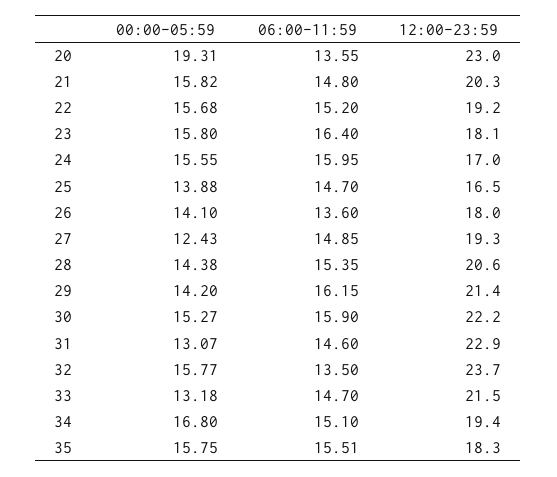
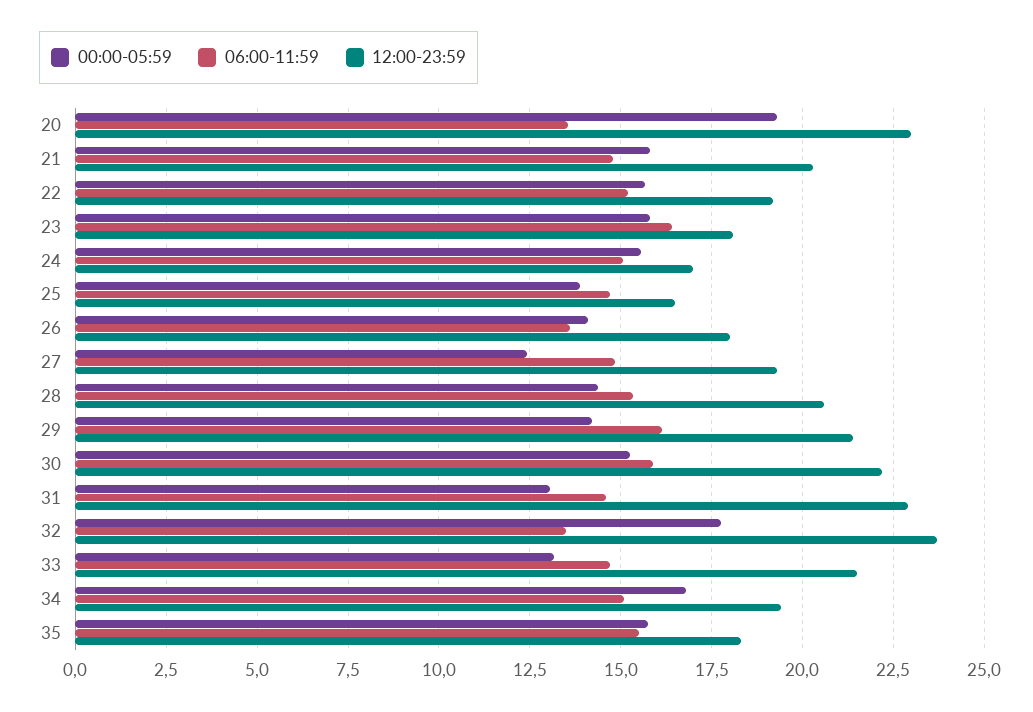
06:00-11:59, 24: 15.95 -> 15
00:00-05:59, 32: 15.77 -> 17.75

